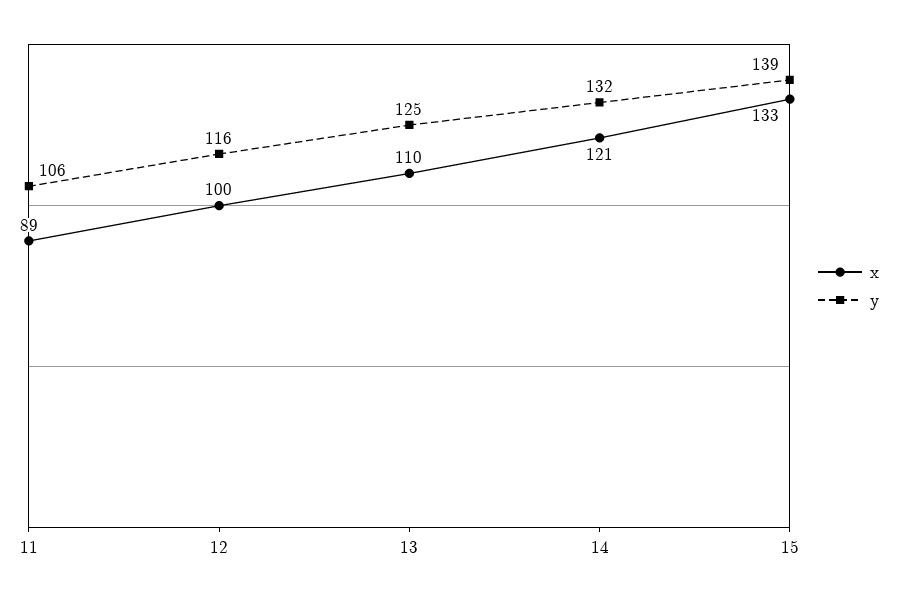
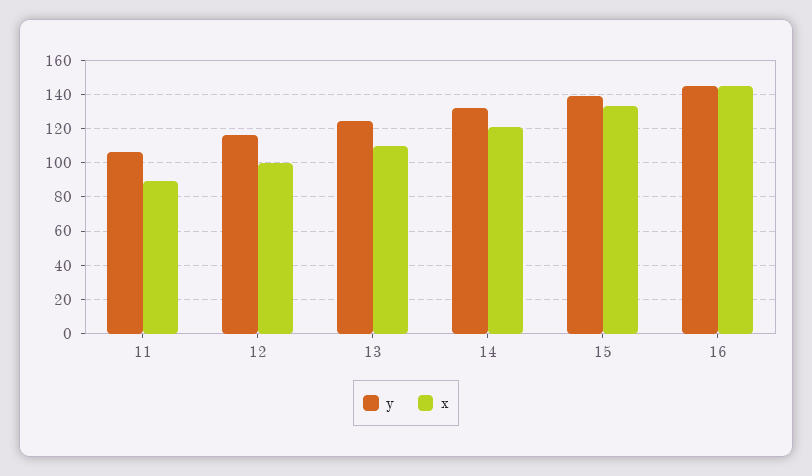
y, 16: none -> 145
x, 16: none -> 145

